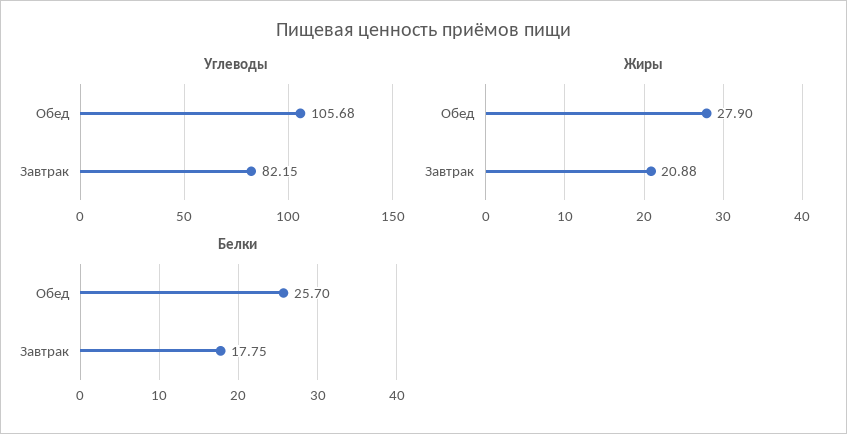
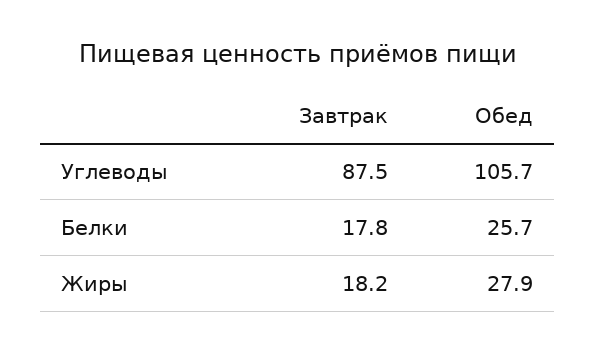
Углеводы, Завтрак: 82.15 -> 87.5
Жиры, Завтрак: 20.88 -> 18.2

